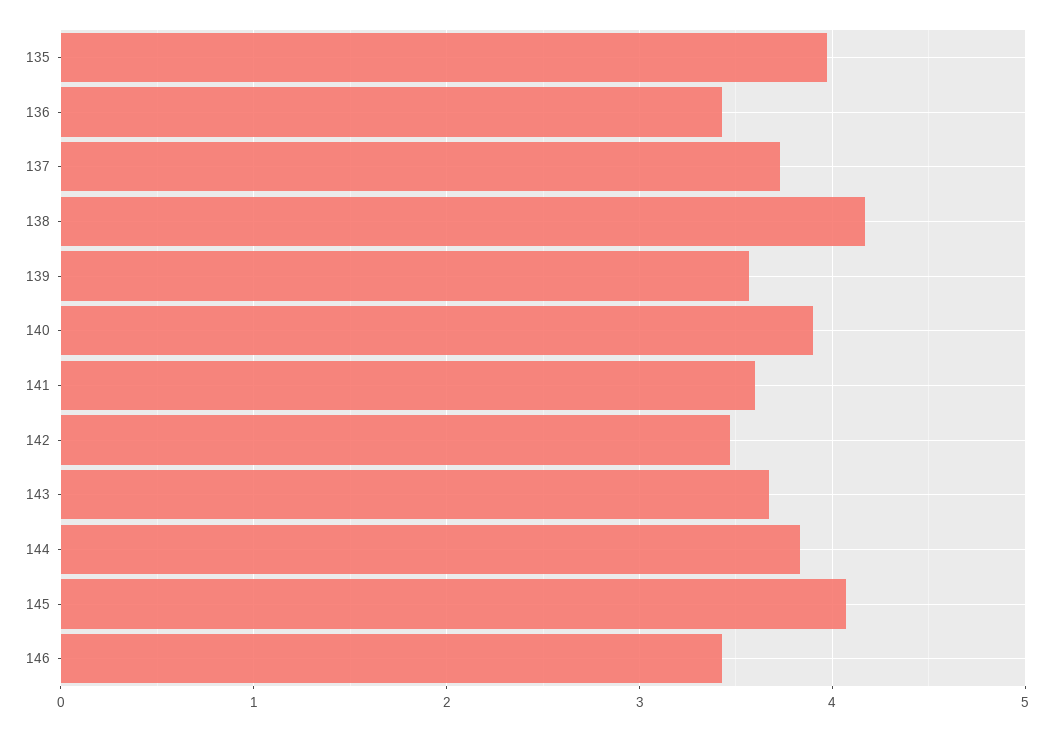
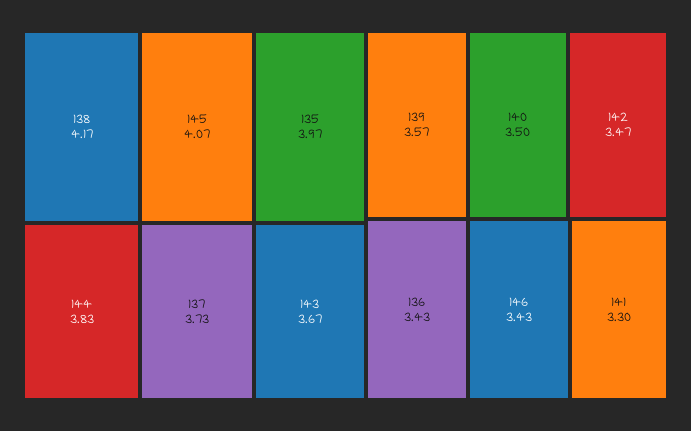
140: 3.9 -> 3.5
141: 3.6 -> 3.3

